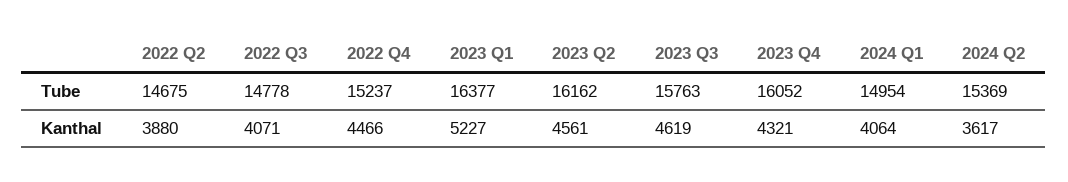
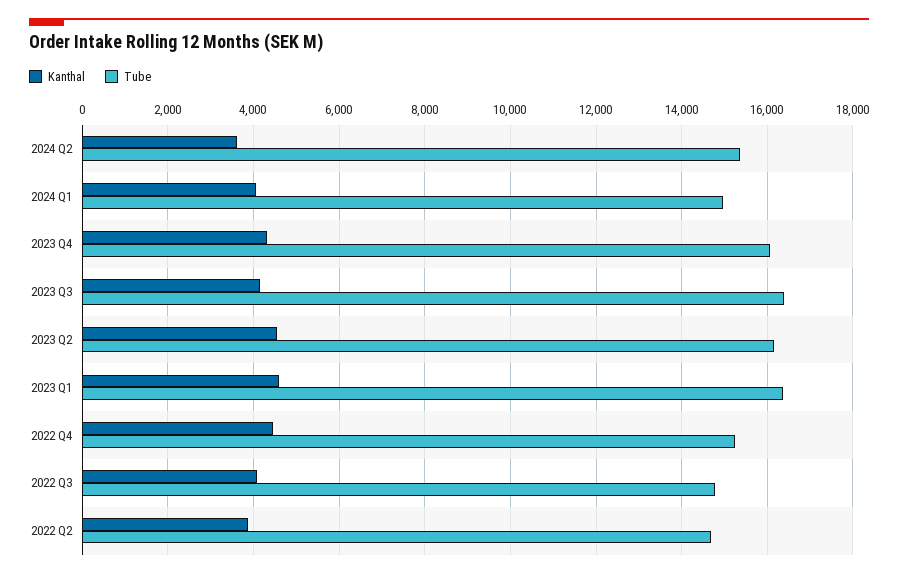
Tube, 2023 Q3: 15763 -> 16400
Kanthal, 2023 Q1: 5227 -> 4600
Kanthal, 2023 Q3: 4619 -> 4200

